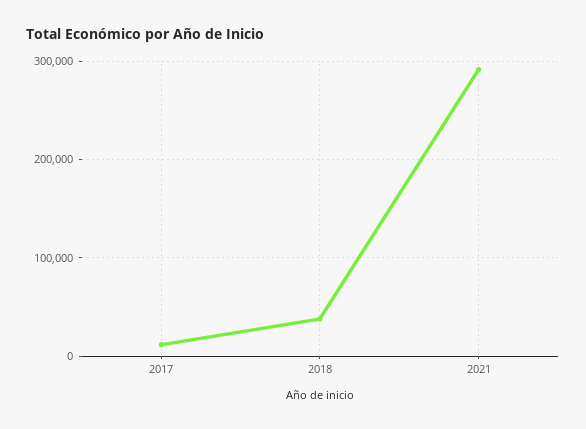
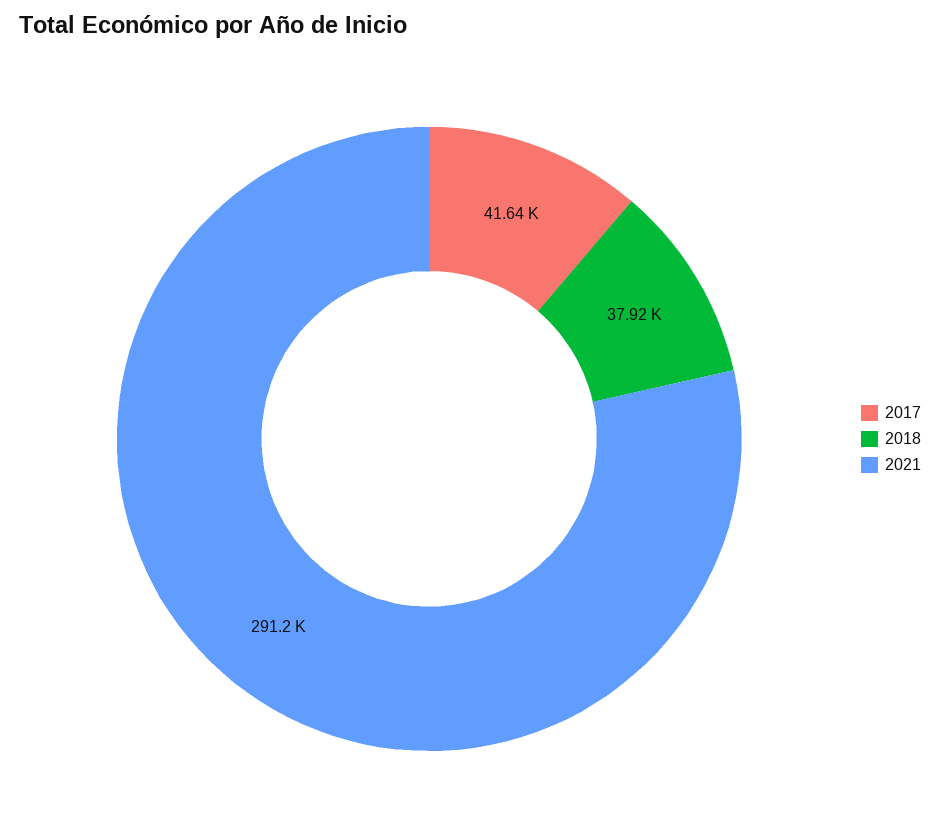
2017: 10000 -> 41640

